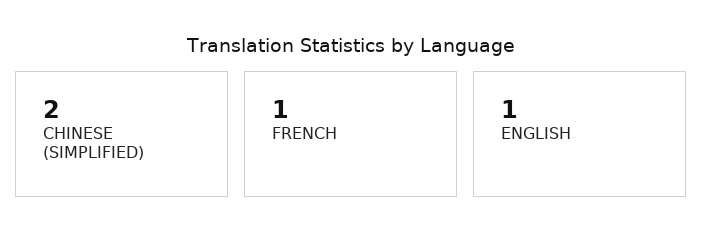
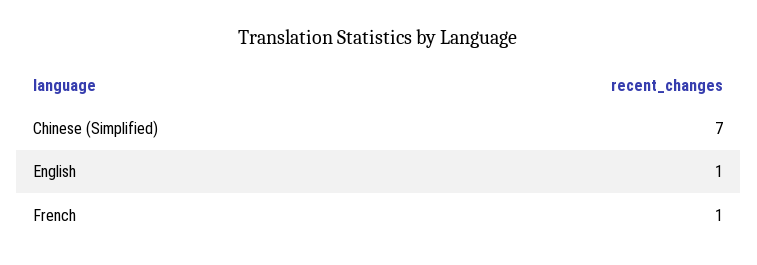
CHINESE (SIMPLIFIED): 2 -> 7

